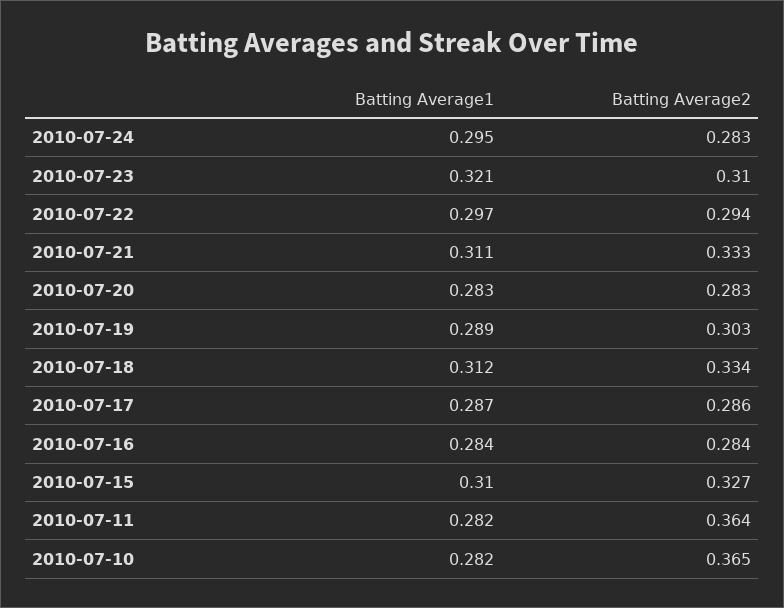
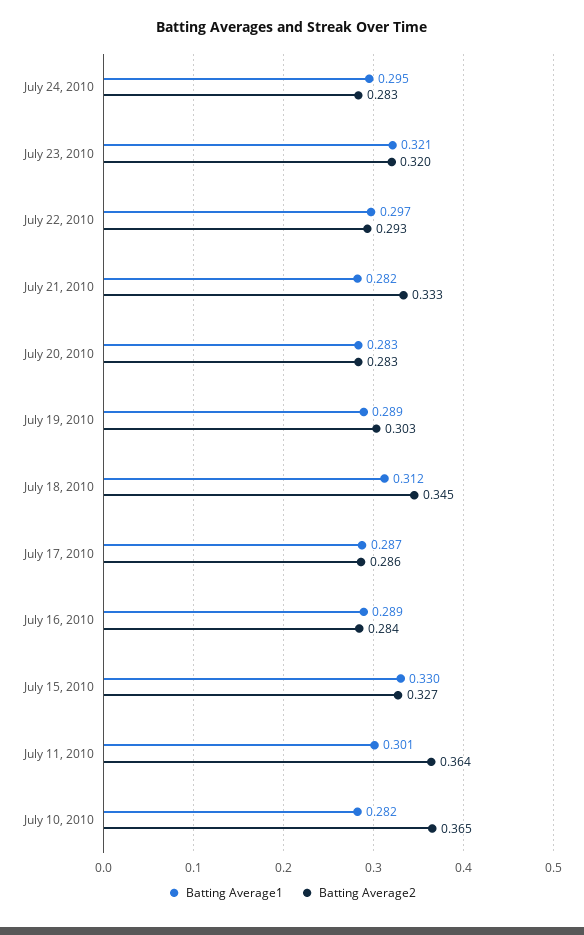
Batting Average2, 2010-07-23: 0.31 -> 0.32
Batting Average2, 2010-07-22: 0.294 -> 0.293
Batting Average1, 2010-07-21: 0.311 -> 0.282
Batting Average2, 2010-07-18: 0.334 -> 0.345
Batting Average1, 2010-07-16: 0.284 -> 0.289
Batting Average1, 2010-07-15: 0.31 -> 0.33
Batting Average1, 2010-07-11: 0.282 -> 0.301

